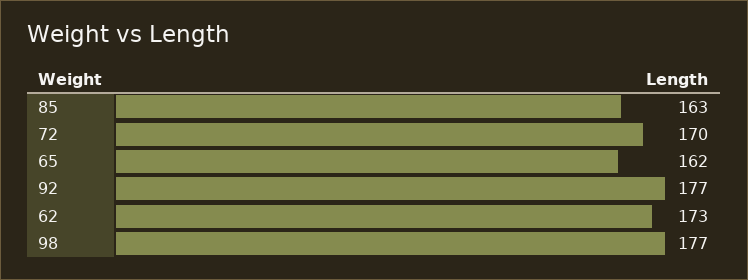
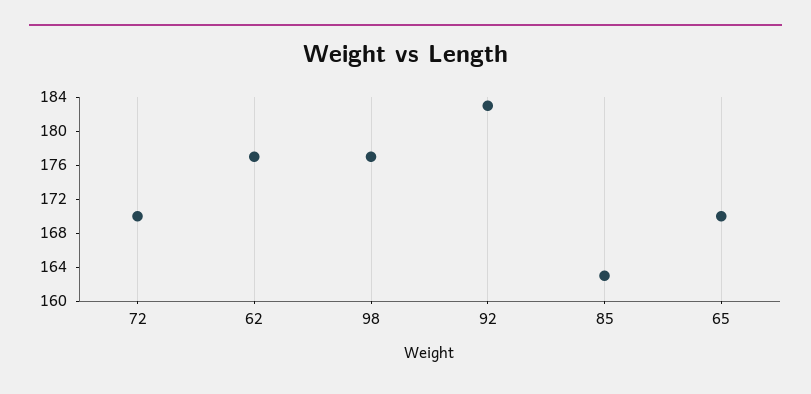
65: 162 -> 170
92: 177 -> 183
62: 173 -> 177

